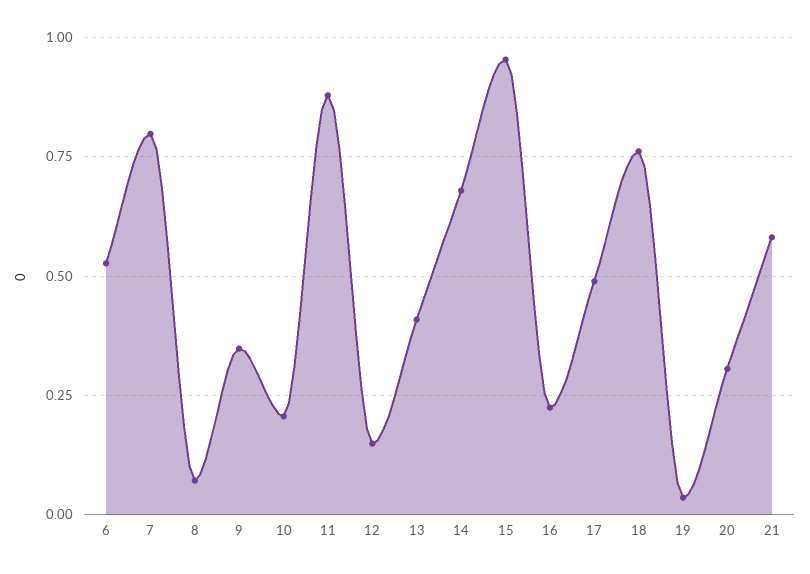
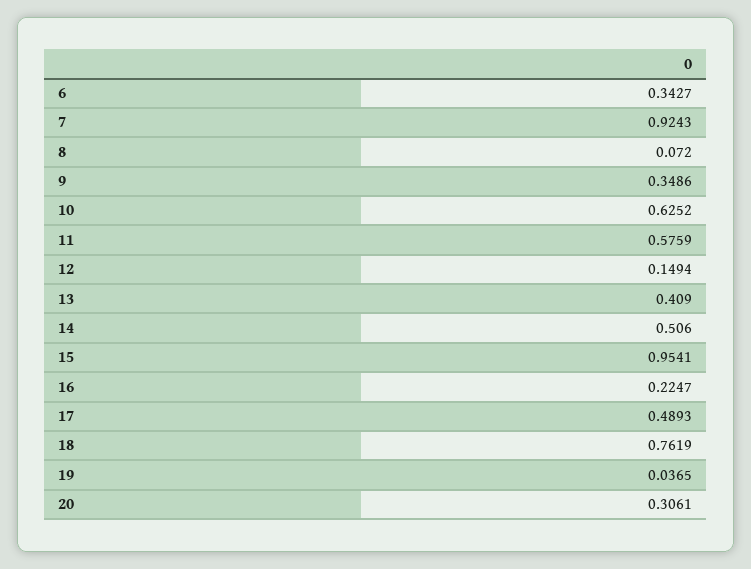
6: 0.525 -> 0.3427
7: 0.8 -> 0.9243
10: 0.2 -> 0.6252
11: 0.875 -> 0.5759
14: 0.675 -> 0.506
21: 0.575 -> none

